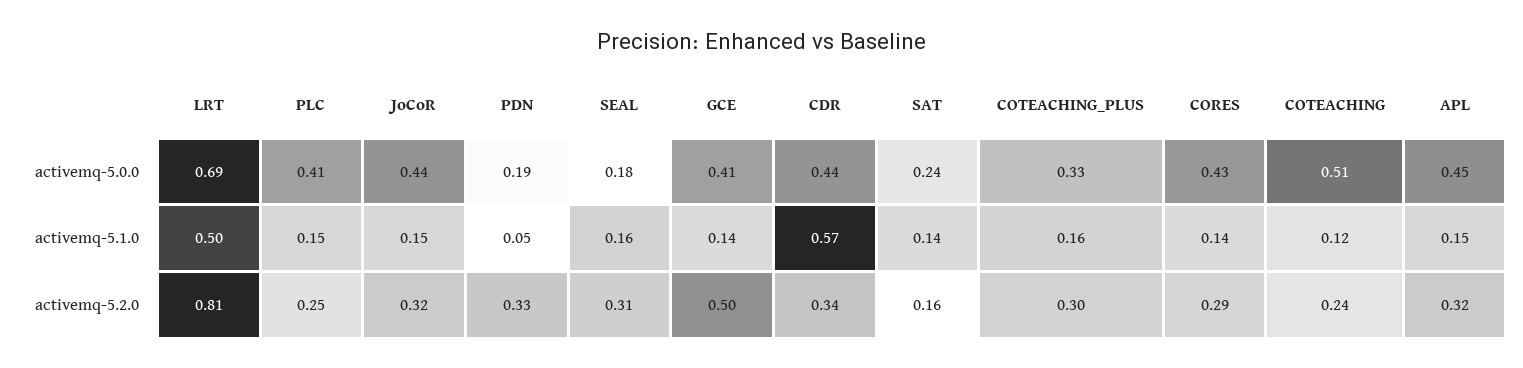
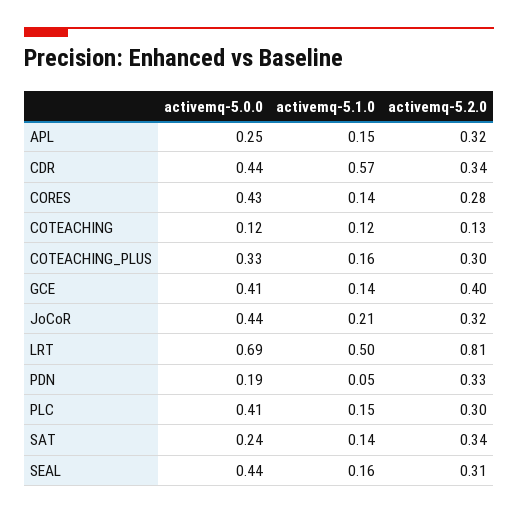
SEAL, activemq-5.0.0: 0.18 -> 0.44
COTEACHING, activemq-5.0.0: 0.51 -> 0.12
APL, activemq-5.0.0: 0.45 -> 0.25
JoCoR, activemq-5.1.0: 0.15 -> 0.21
PLC, activemq-5.2.0: 0.25 -> 0.3
GCE, activemq-5.2.0: 0.5 -> 0.4
SAT, activemq-5.2.0: 0.16 -> 0.34
CORES, activemq-5.2.0: 0.29 -> 0.28
COTEACHING, activemq-5.2.0: 0.24 -> 0.13

